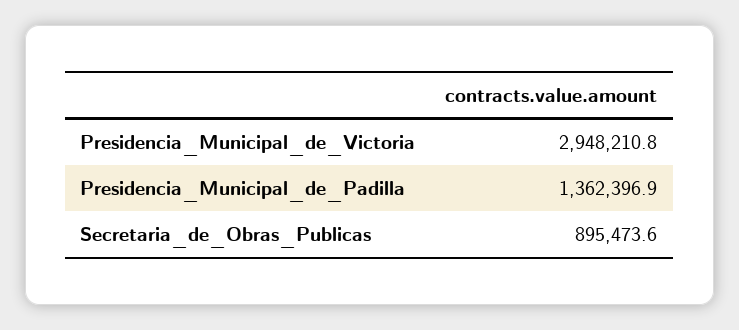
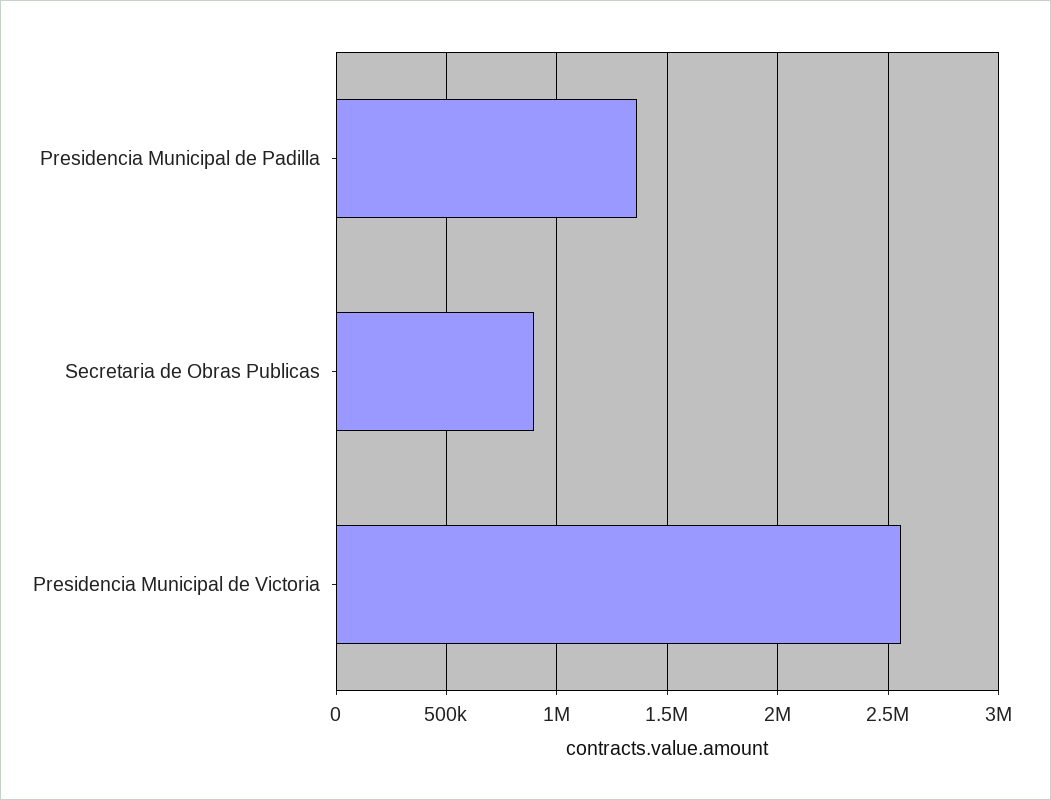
Presidencia_Municipal_de_Victoria: 2948210.8 -> 2550000

